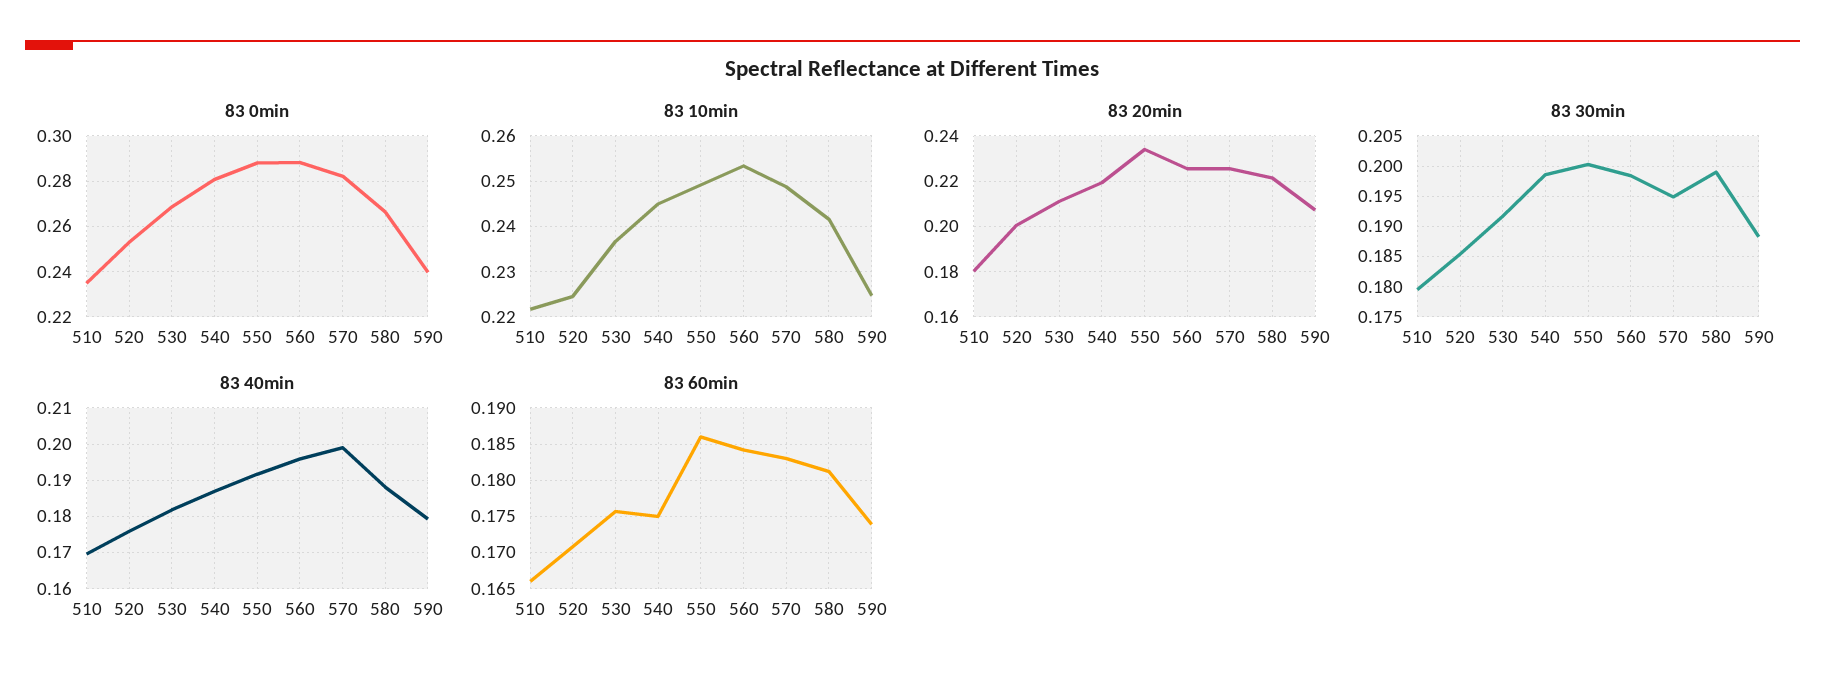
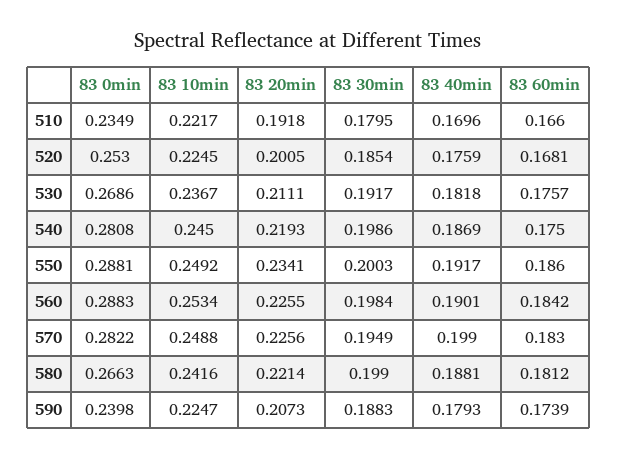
83 20min, 510: 0.18 -> 0.1918
83 40min, 560: 0.196 -> 0.1901
83 60min, 520: 0.171 -> 0.1681

